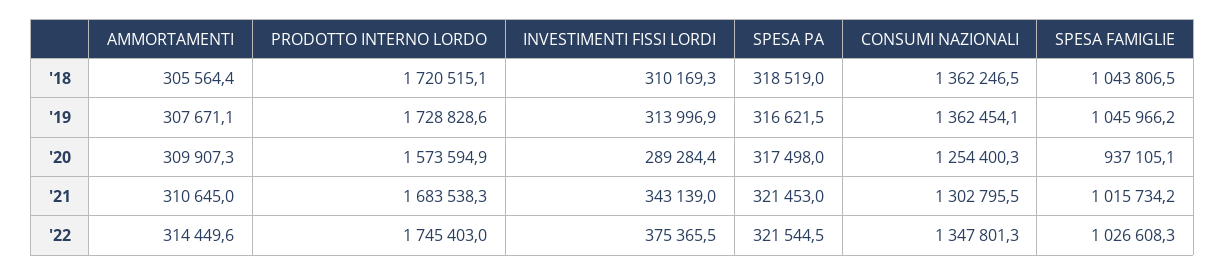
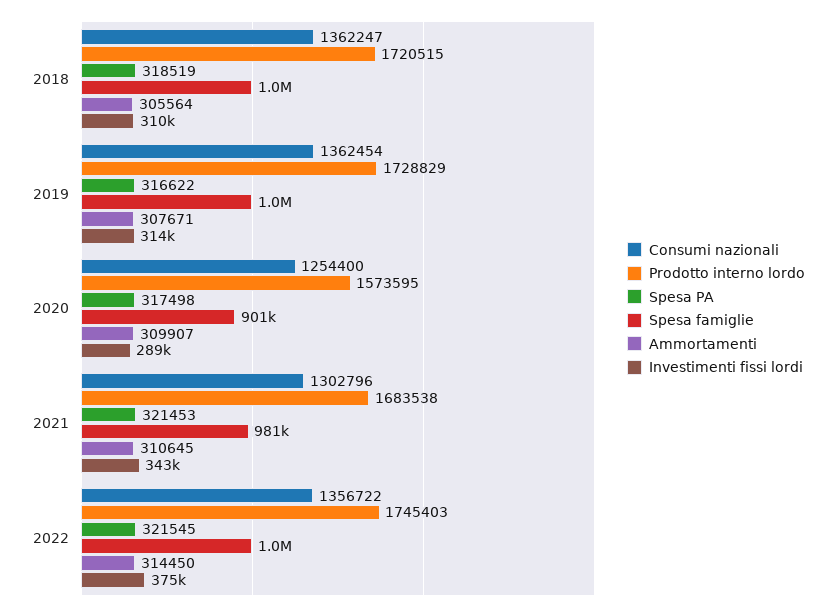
SPESA FAMIGLIE, '20: 937105.1 -> 901000
SPESA FAMIGLIE, '21: 1015734.2 -> 981000
CONSUMI NAZIONALI, '22: 1347801.3 -> 1356722

